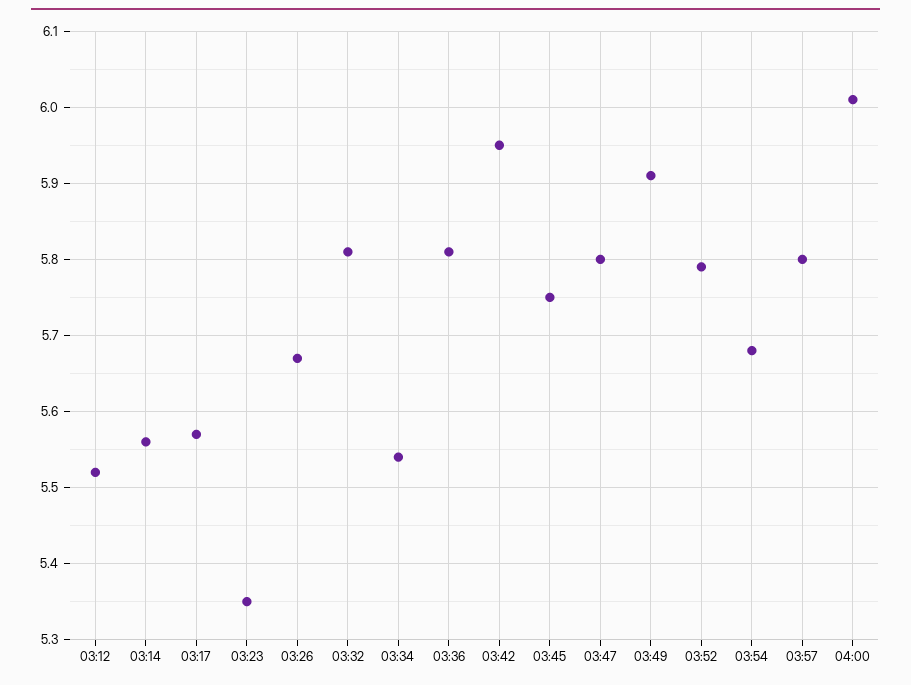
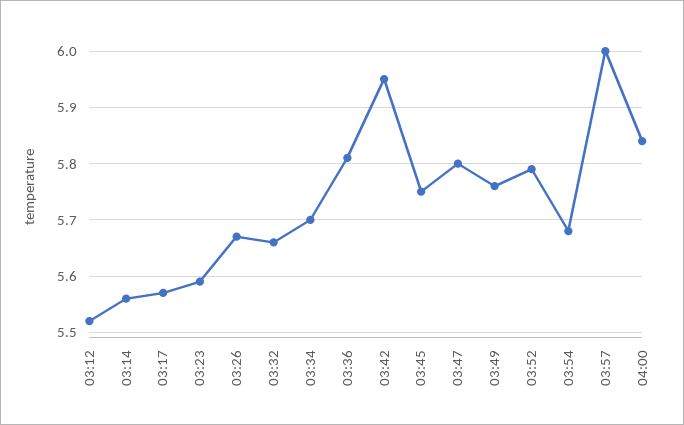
03:23: 5.35 -> 5.6
03:32: 5.81 -> 5.65
03:34: 5.54 -> 5.7
03:49: 5.91 -> 5.75
03:57: 5.8 -> 6
04:00: 6.01 -> 5.85

